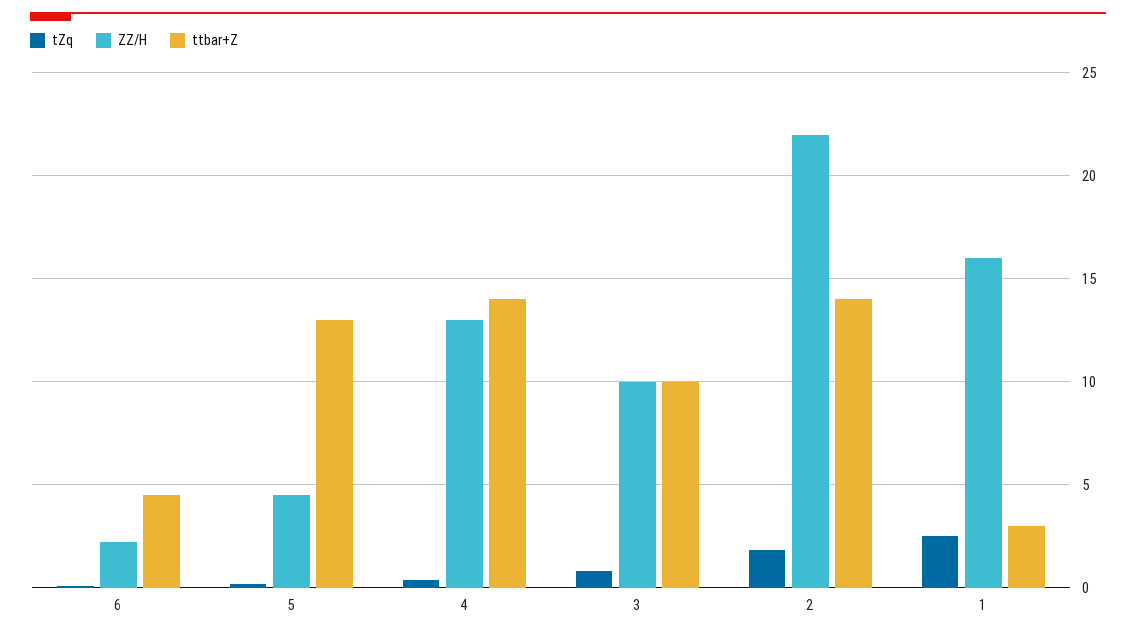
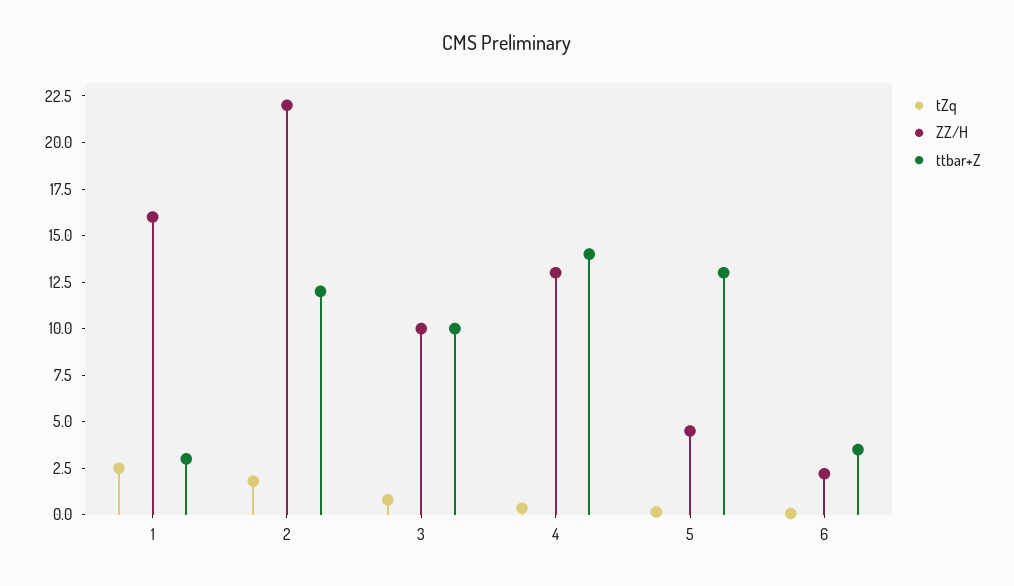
ttbar+Z, 6: 4.5 -> 3.5
ttbar+Z, 2: 14 -> 12

